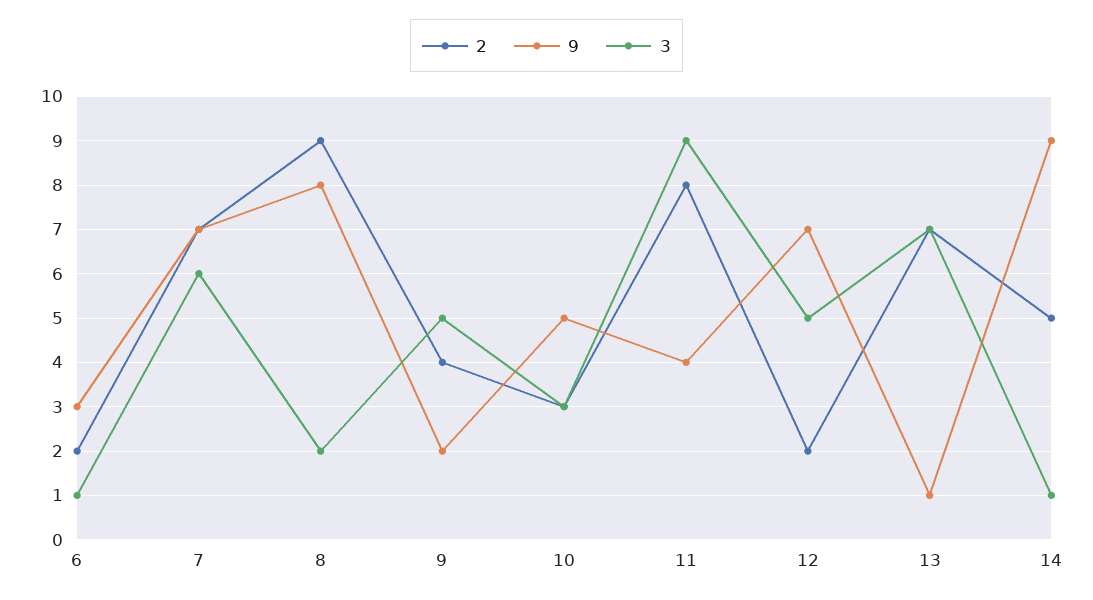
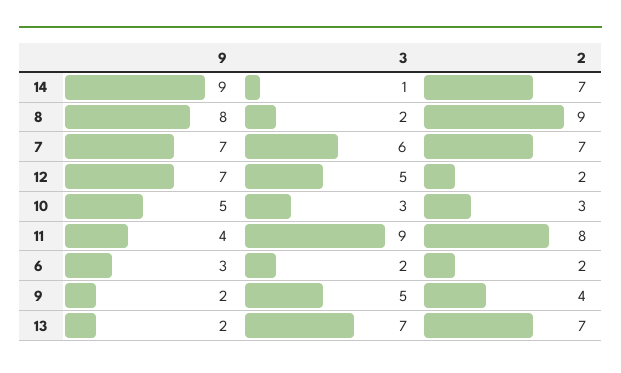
3, 6: 1 -> 2
9, 13: 1 -> 2
2, 14: 5 -> 7

